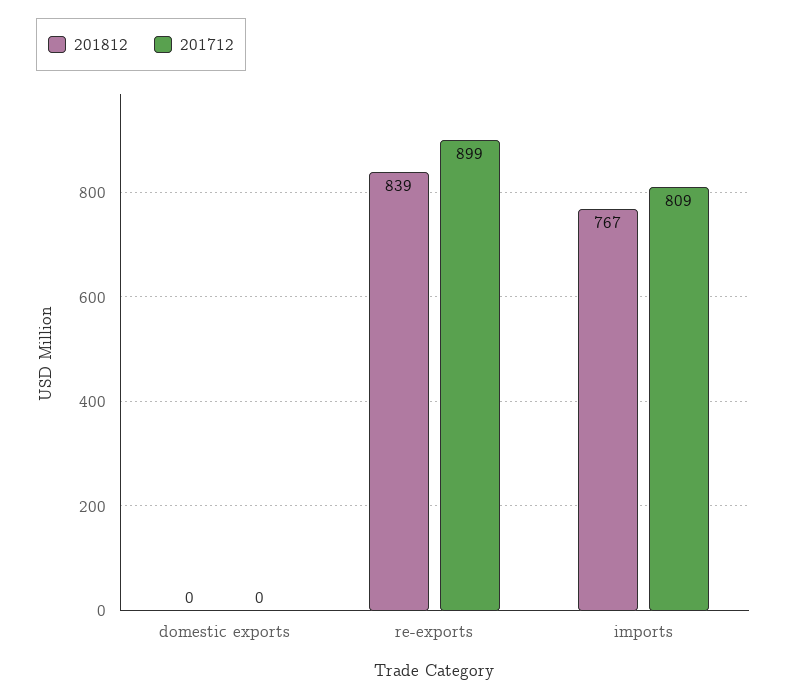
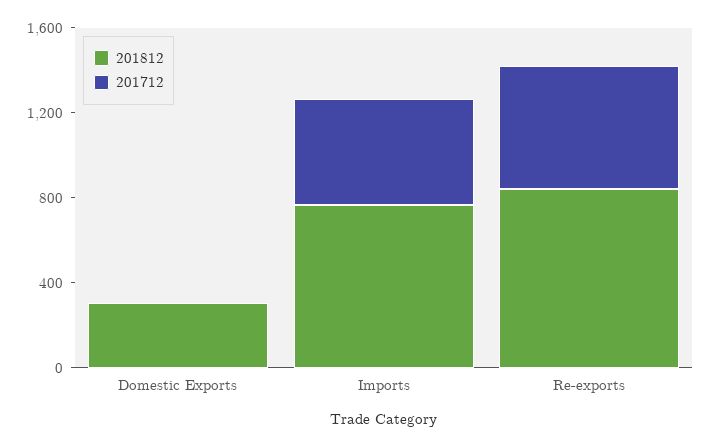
201812, domestic exports: 0 -> 300
201712, re-exports: 899 -> 600
201712, imports: 809 -> 500

